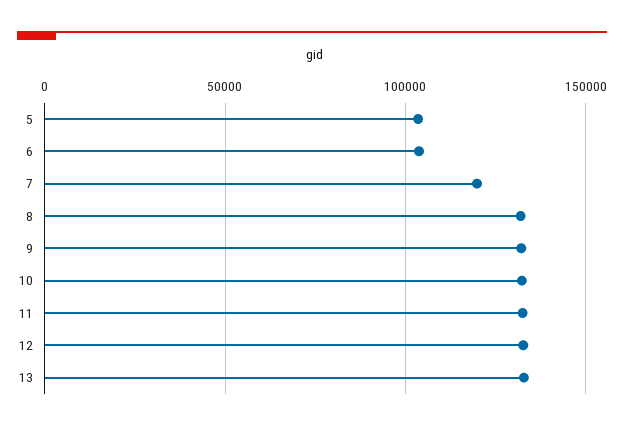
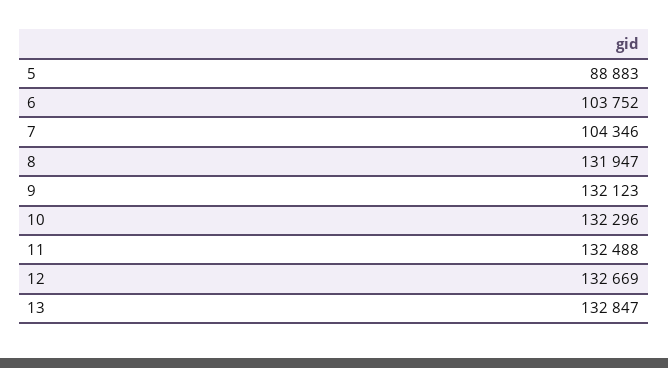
5: 105000 -> 88883
7: 120000 -> 104346

